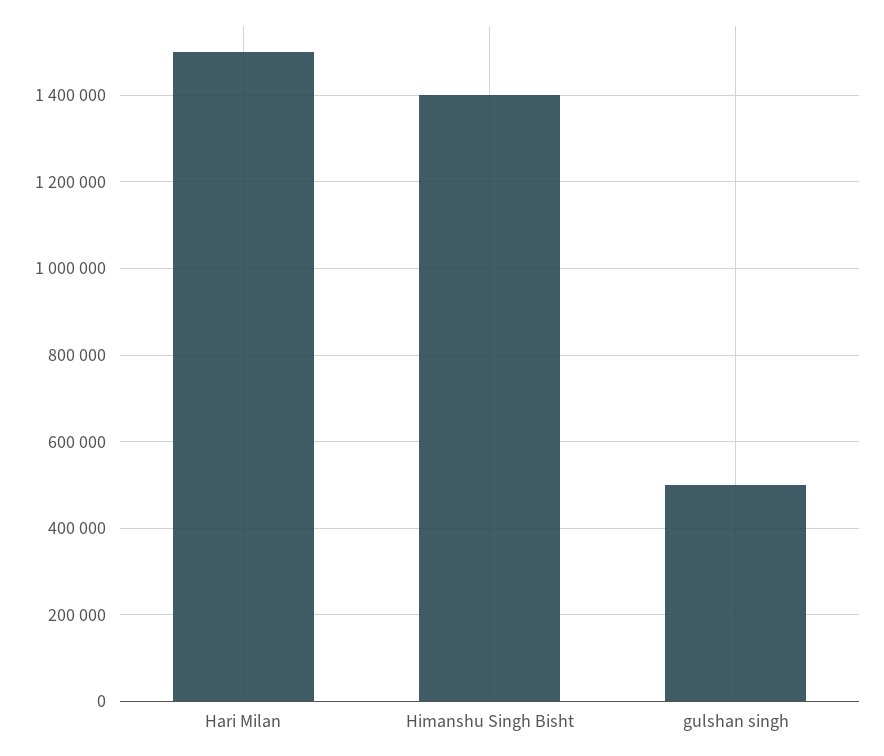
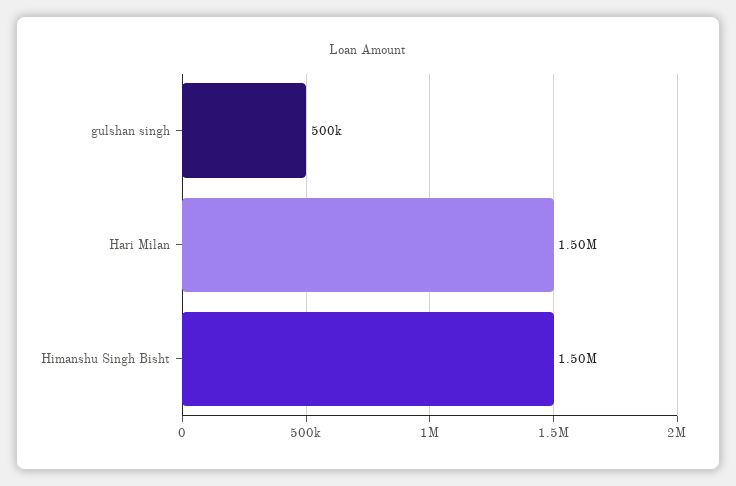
Himanshu Singh Bisht: 1400000 -> 1500000

